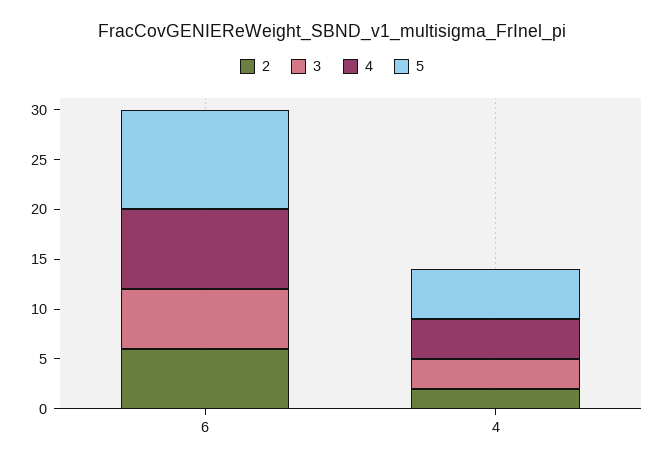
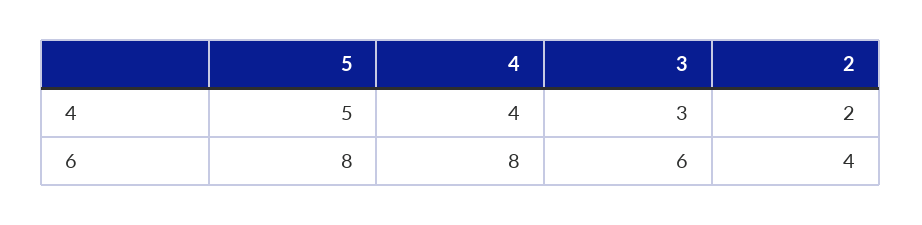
2, 6: 6 -> 4
5, 6: 10 -> 8

